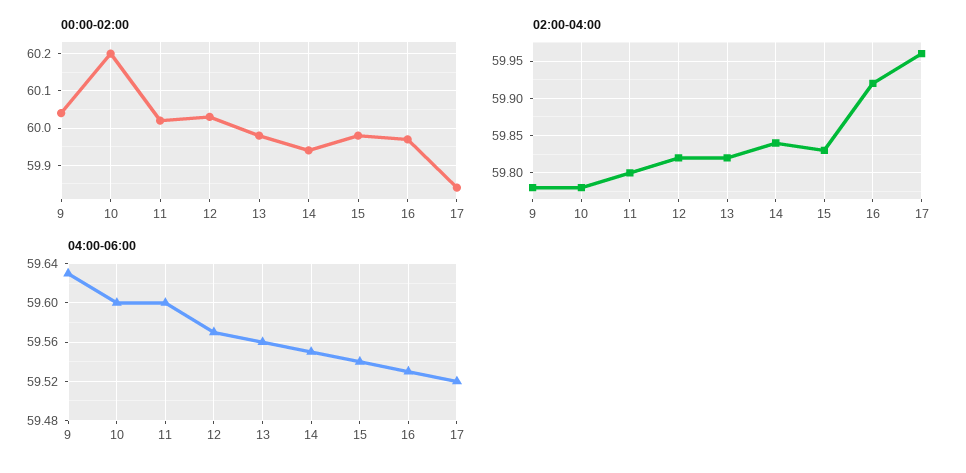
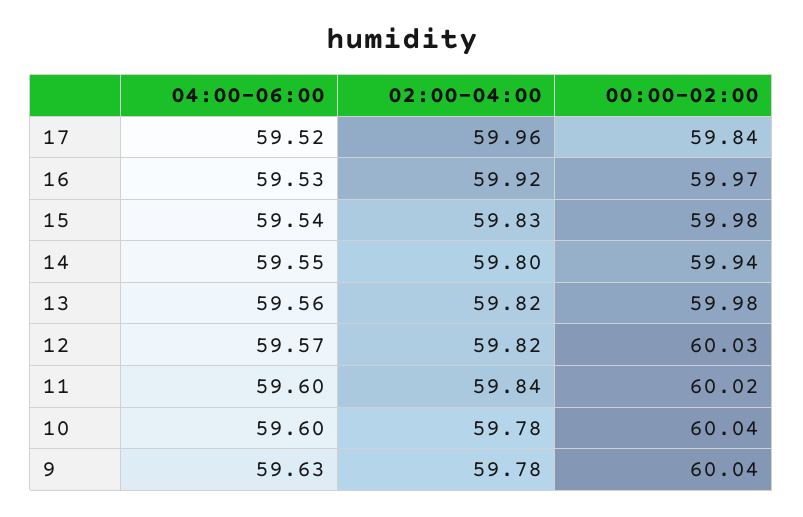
00:00-02:00, 10: 60.2 -> 60.04
02:00-04:00, 11: 59.8 -> 59.84
02:00-04:00, 14: 59.84 -> 59.8

